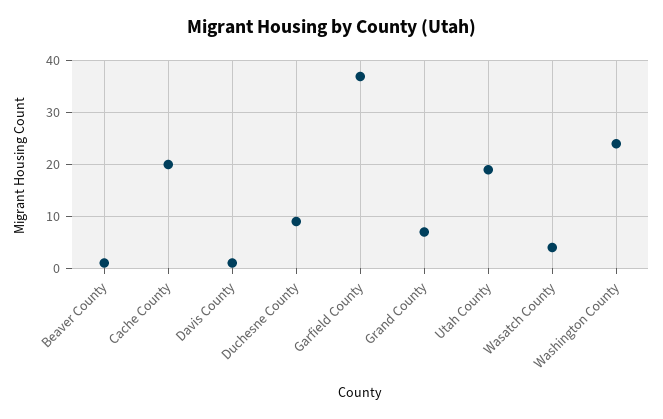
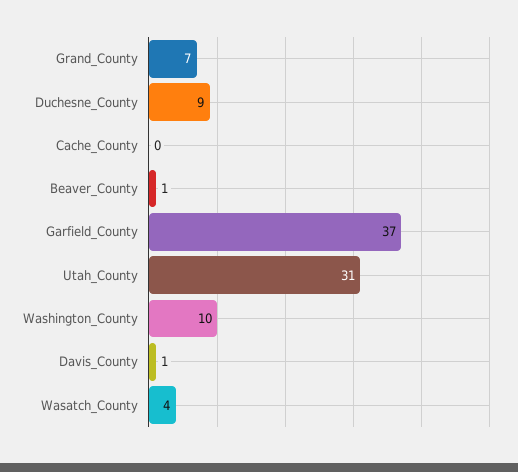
Cache County: 20 -> 0
Utah County: 20 -> 31
Washington County: 25 -> 10

